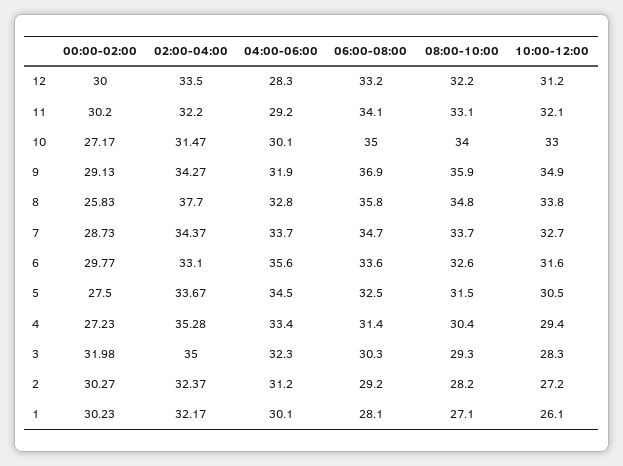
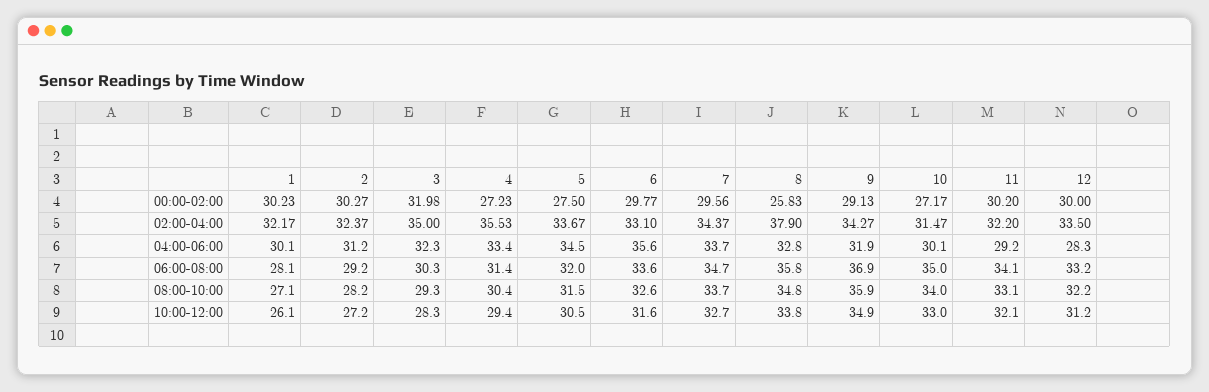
02:00-04:00, 8: 37.7 -> 37.9
00:00-02:00, 7: 28.73 -> 29.56
06:00-08:00, 5: 32.5 -> 32
02:00-04:00, 4: 35.28 -> 35.53

